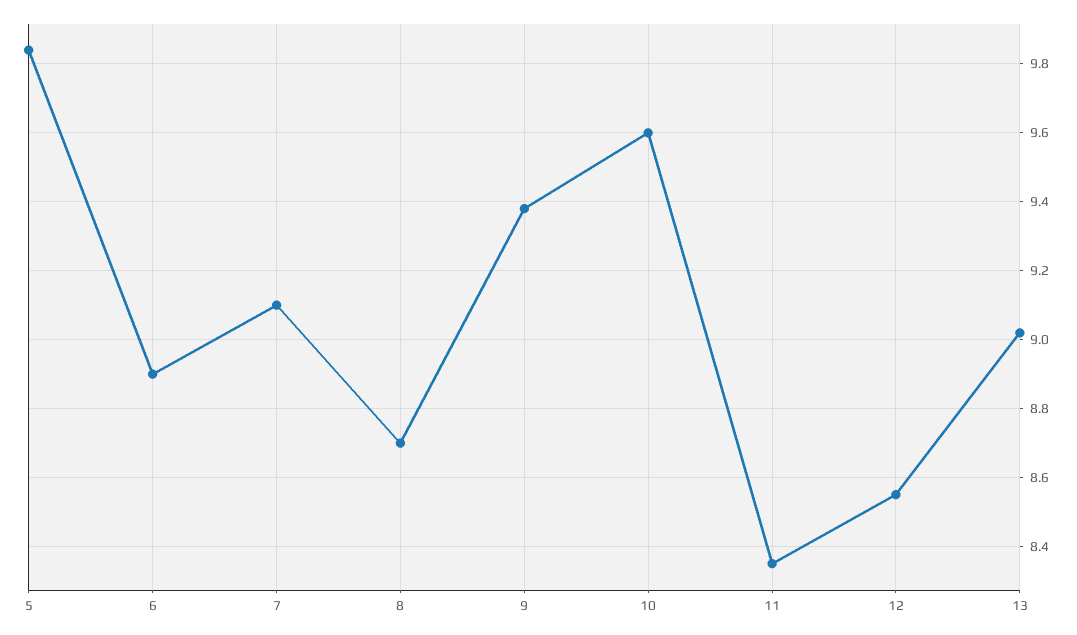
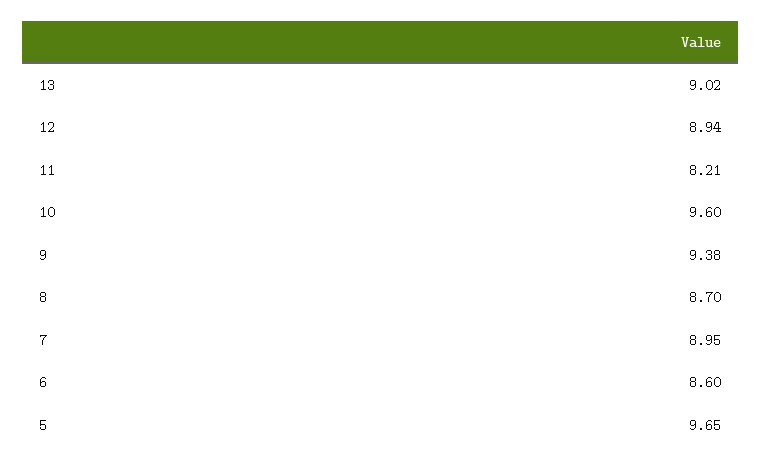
5: 9.85 -> 9.65
6: 8.9 -> 8.6
7: 9.1 -> 8.95
11: 8.35 -> 8.21
12: 8.55 -> 8.94

